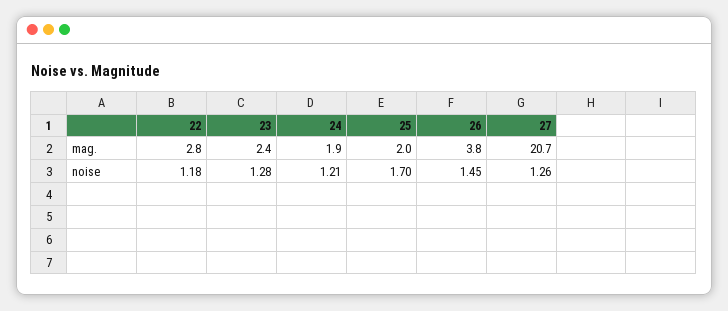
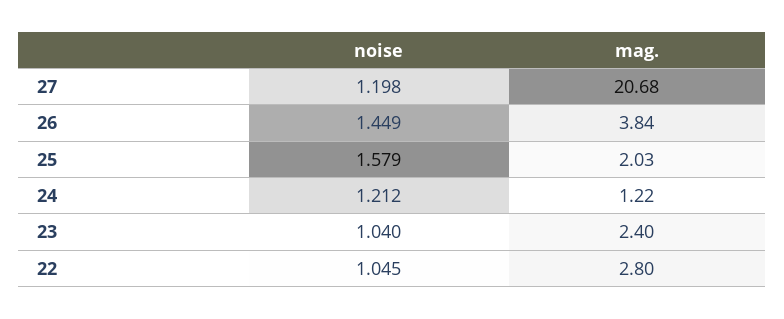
24, mag.: 1.9 -> 1.22
22, noise: 1.18 -> 1.045
23, noise: 1.28 -> 1.04
25, noise: 1.7 -> 1.579
27, noise: 1.26 -> 1.198

